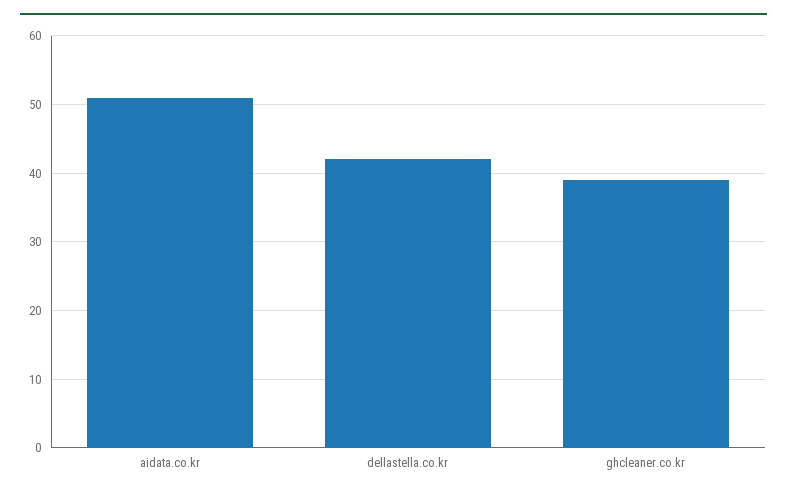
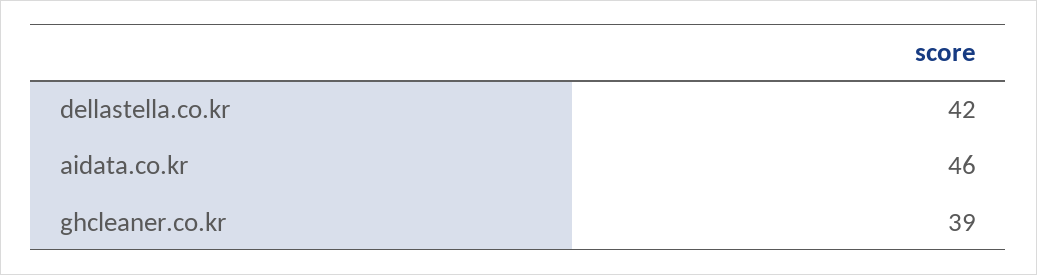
aidata.co.kr: 51 -> 46

